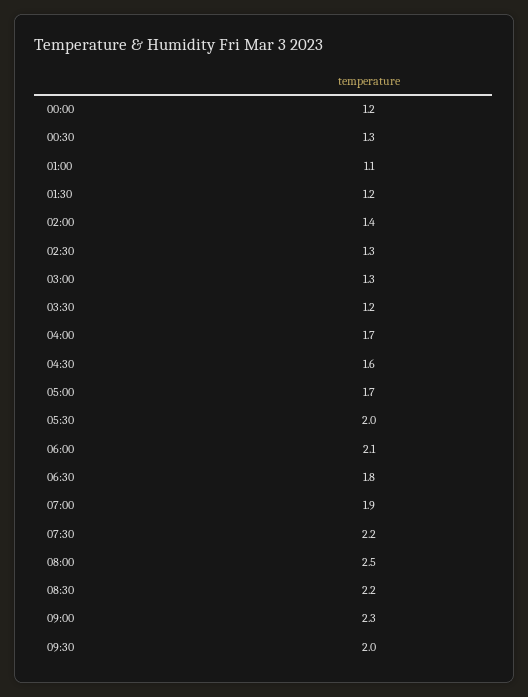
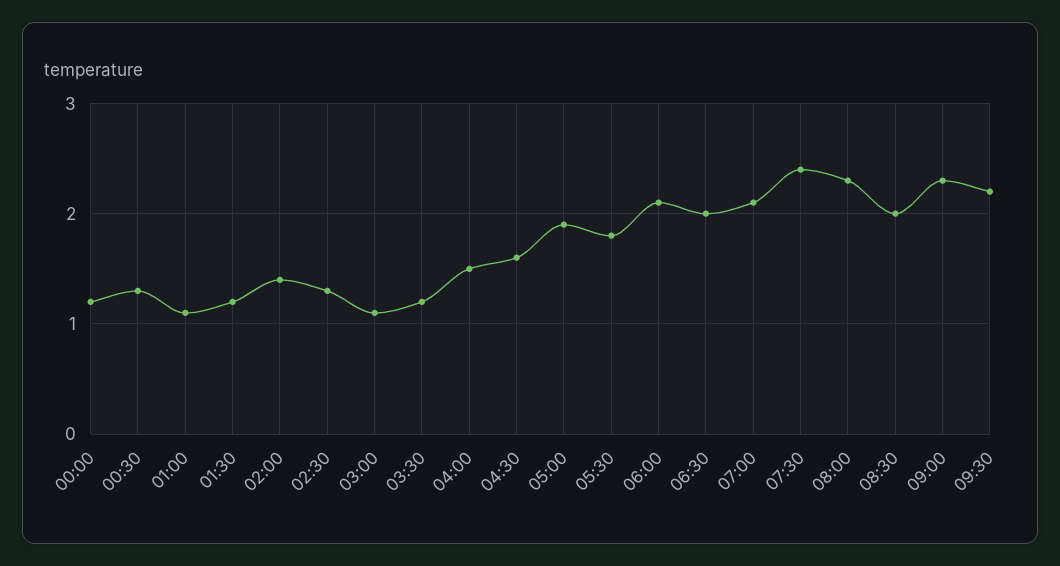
03:00: 1.3 -> 1.1
04:00: 1.7 -> 1.5
05:00: 1.7 -> 1.9
05:30: 2 -> 1.8
06:30: 1.8 -> 2
07:00: 1.9 -> 2.1
07:30: 2.2 -> 2.4
08:00: 2.5 -> 2.3
08:30: 2.2 -> 2
09:30: 2 -> 2.2

